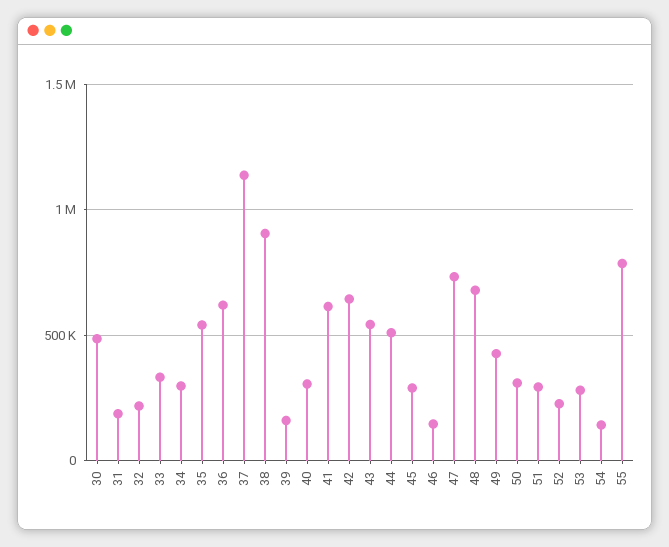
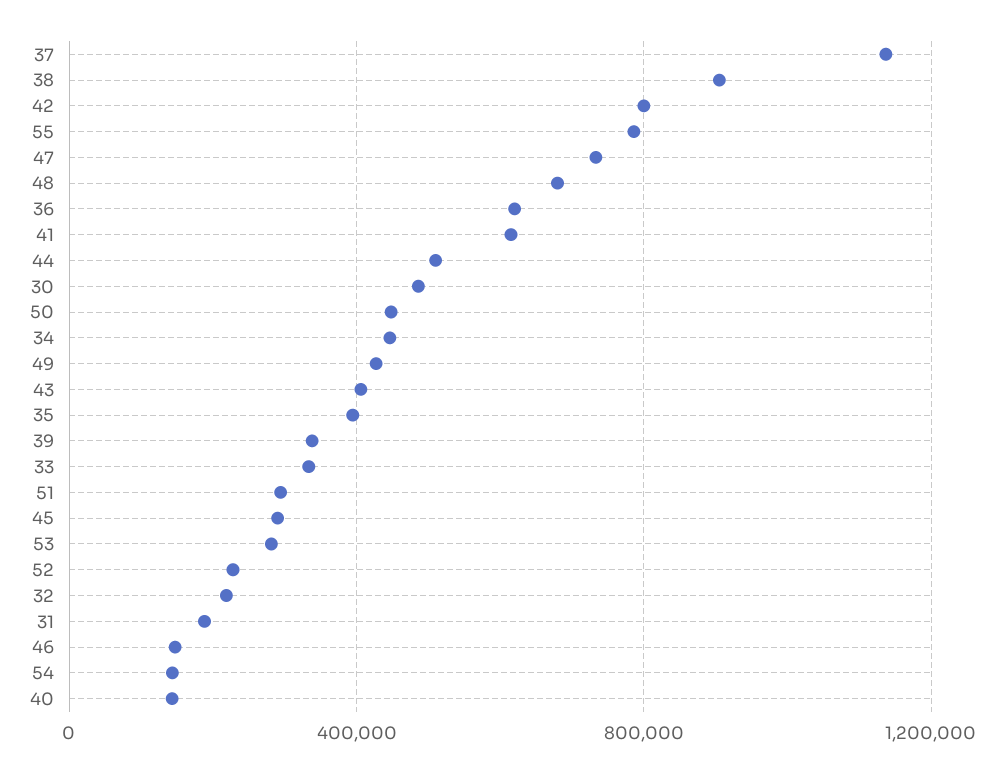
34: 300000 -> 450000
35: 550000 -> 400000
39: 150000 -> 350000
40: 300000 -> 150000
42: 650000 -> 800000
43: 550000 -> 400000
50: 300000 -> 450000

